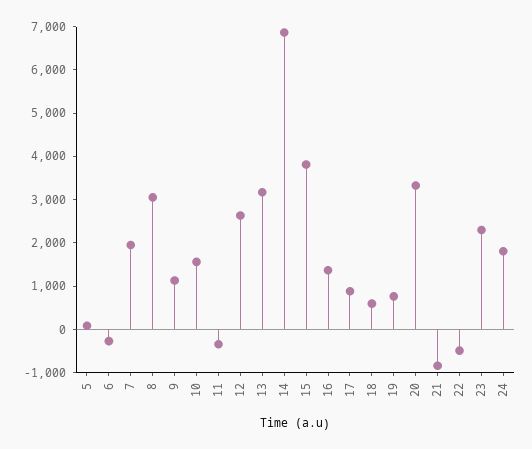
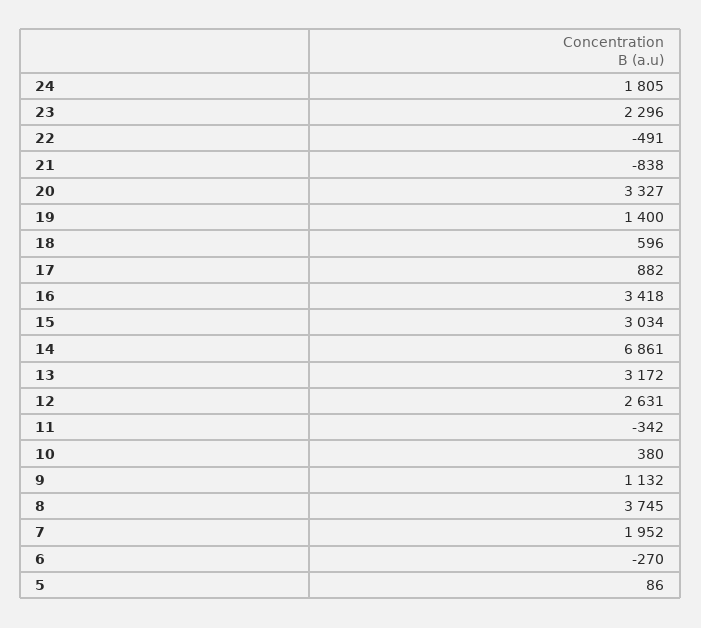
8: 3000 -> 3745
10: 1600 -> 380
15: 3800 -> 3034
16: 1400 -> 3418
19: 800 -> 1400

